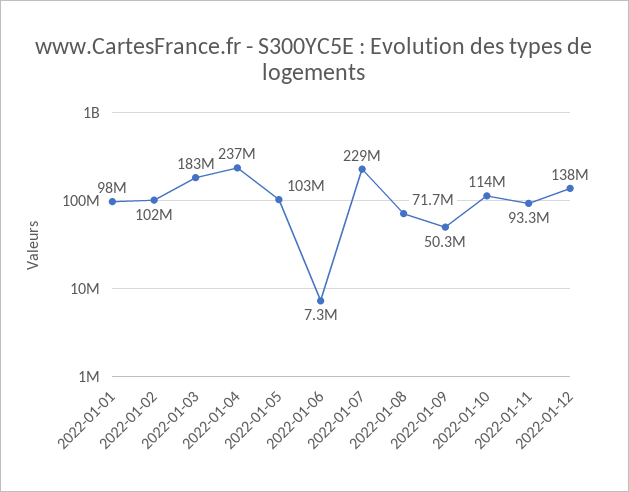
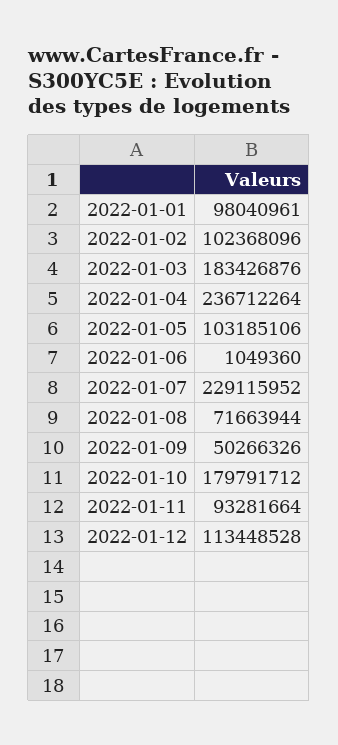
2022-01-06: 7300000 -> 1049360
2022-01-10: 114000000 -> 179791712
2022-01-12: 138000000 -> 113448528

